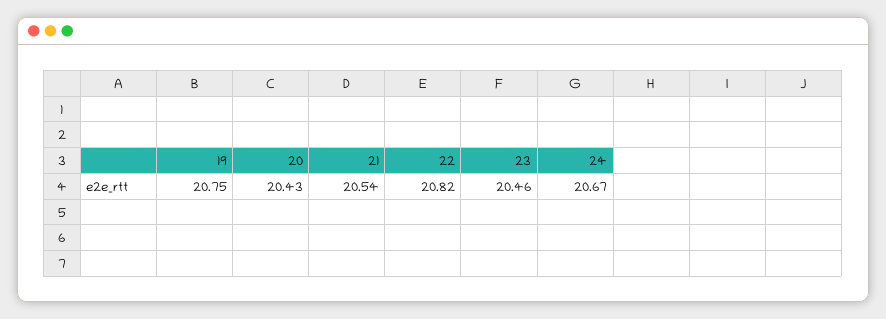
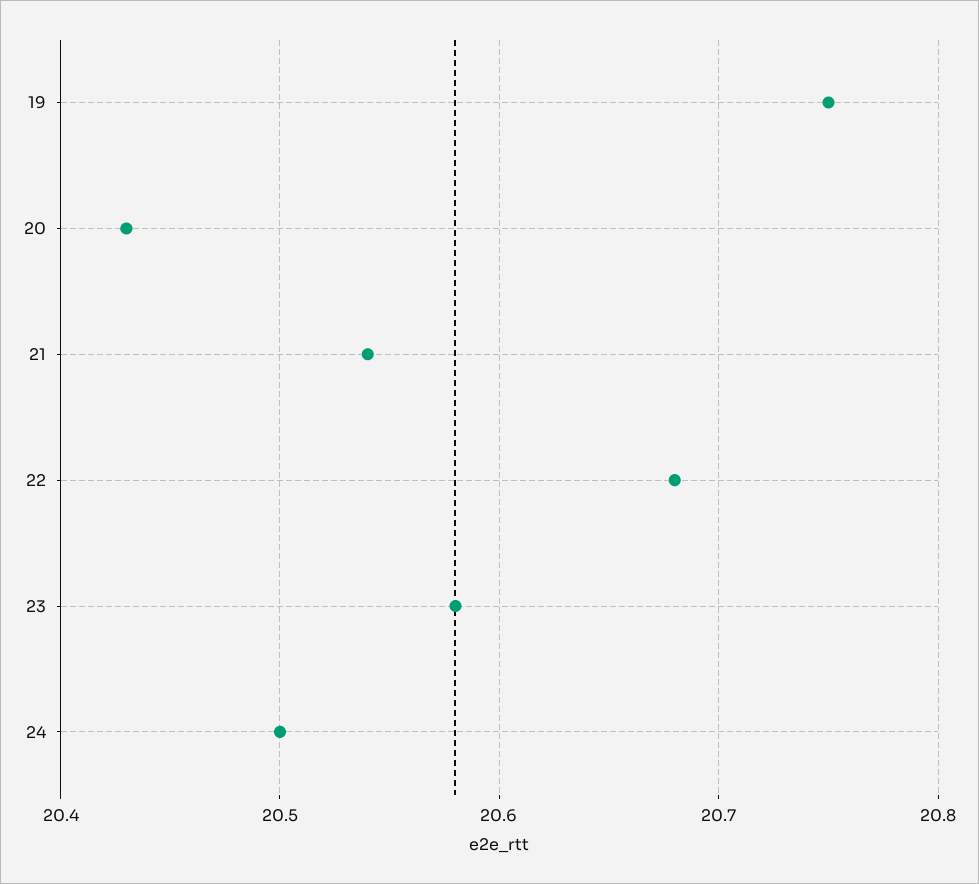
22: 20.82 -> 20.68
23: 20.46 -> 20.58
24: 20.67 -> 20.5

